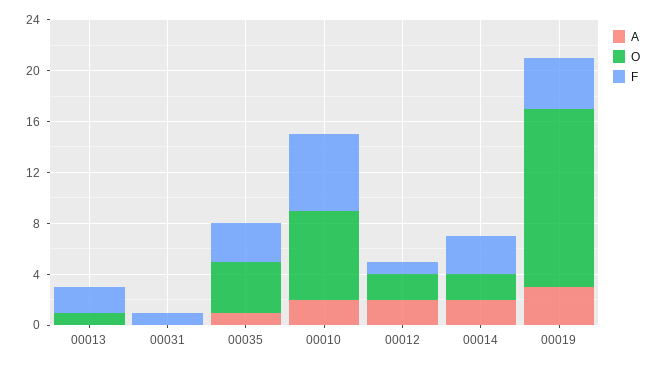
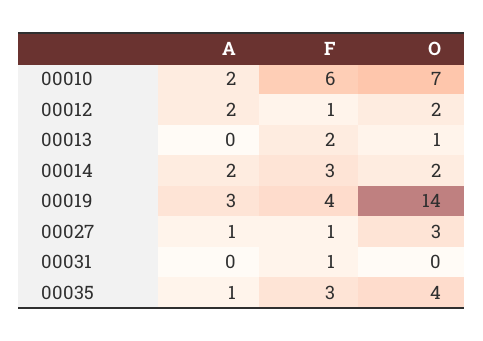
A, 00027: none -> 1
F, 00027: none -> 1
O, 00027: none -> 3

